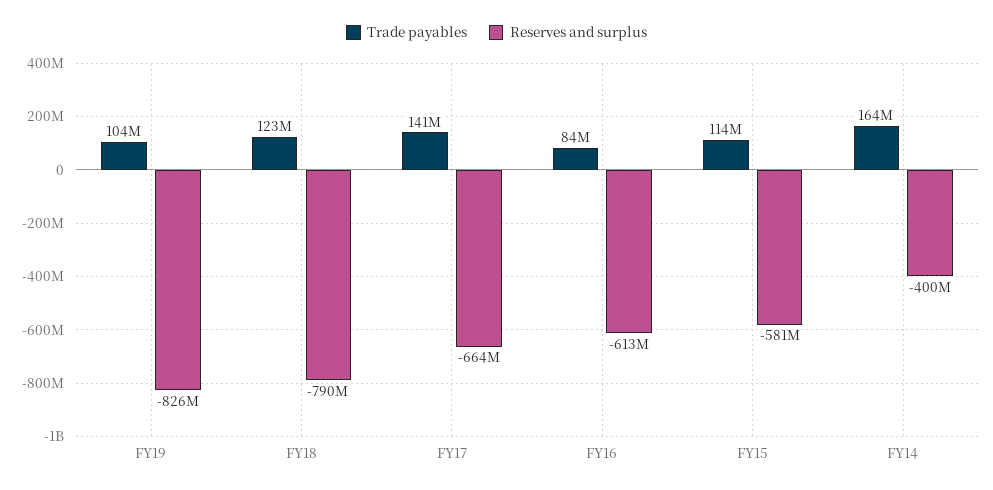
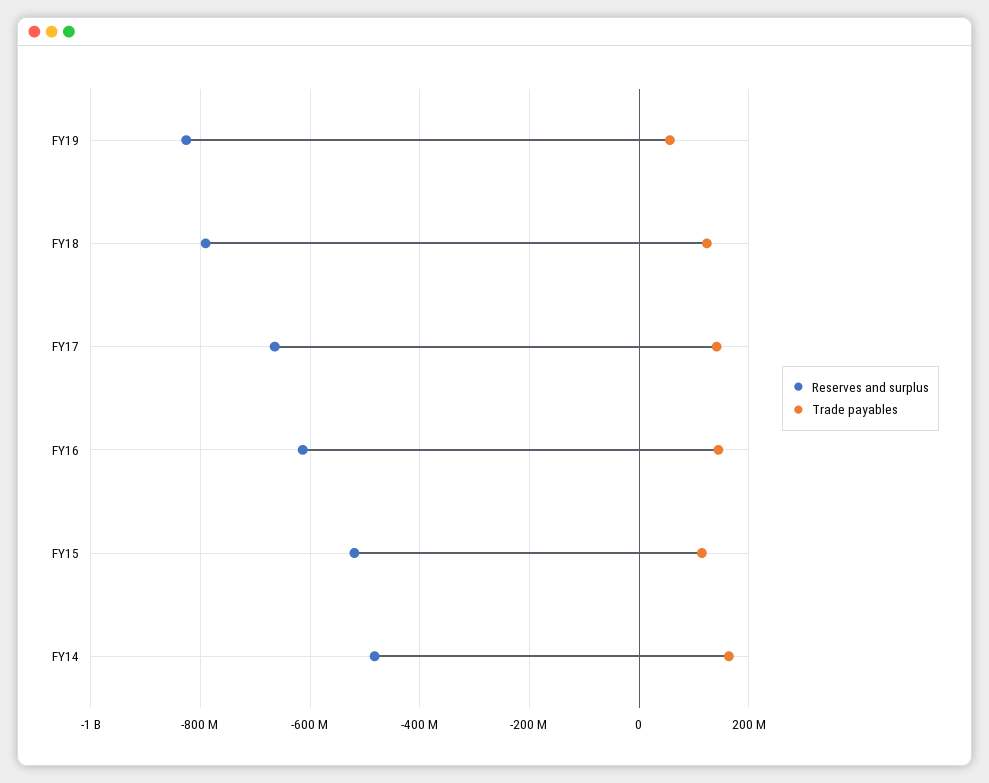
Trade payables, FY19: 104000000 -> 60000000
Trade payables, FY16: 84000000 -> 140000000
Reserves and surplus, FY15: -581000000 -> -520000000
Reserves and surplus, FY14: -400000000 -> -480000000

